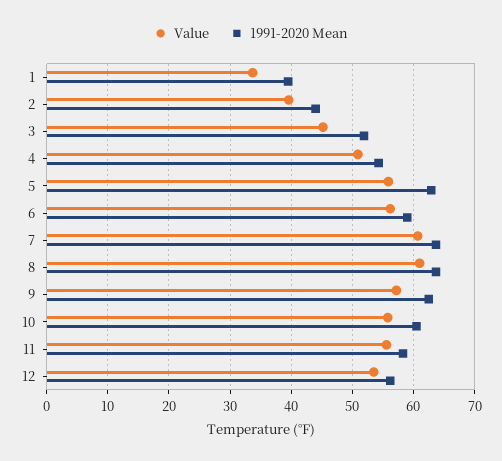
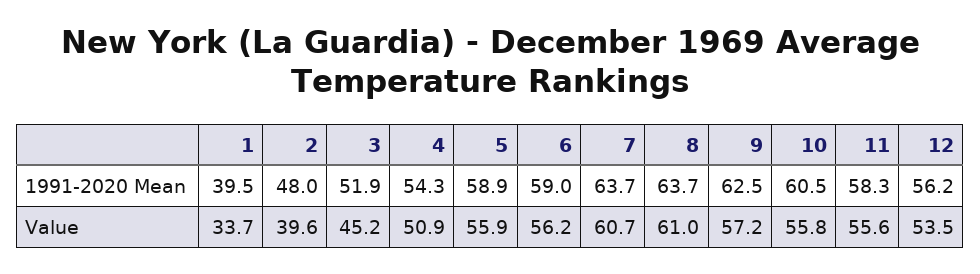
1991-2020 Mean, 2: 44 -> 48
1991-2020 Mean, 5: 63 -> 58.9

